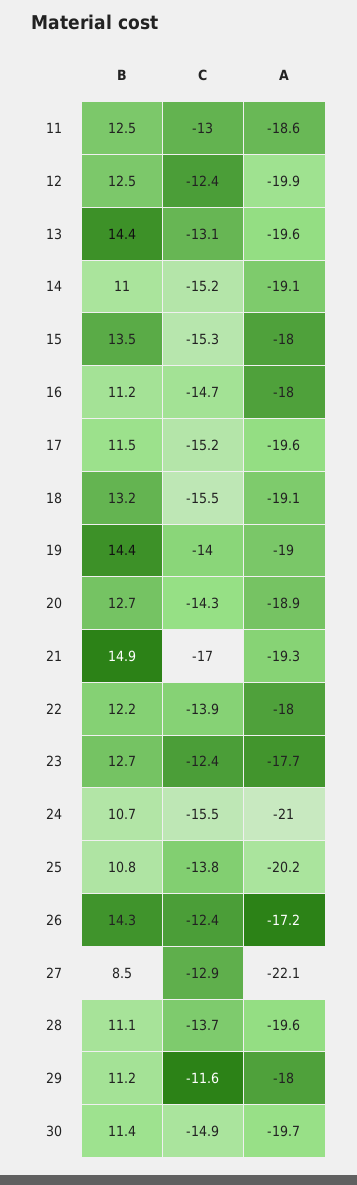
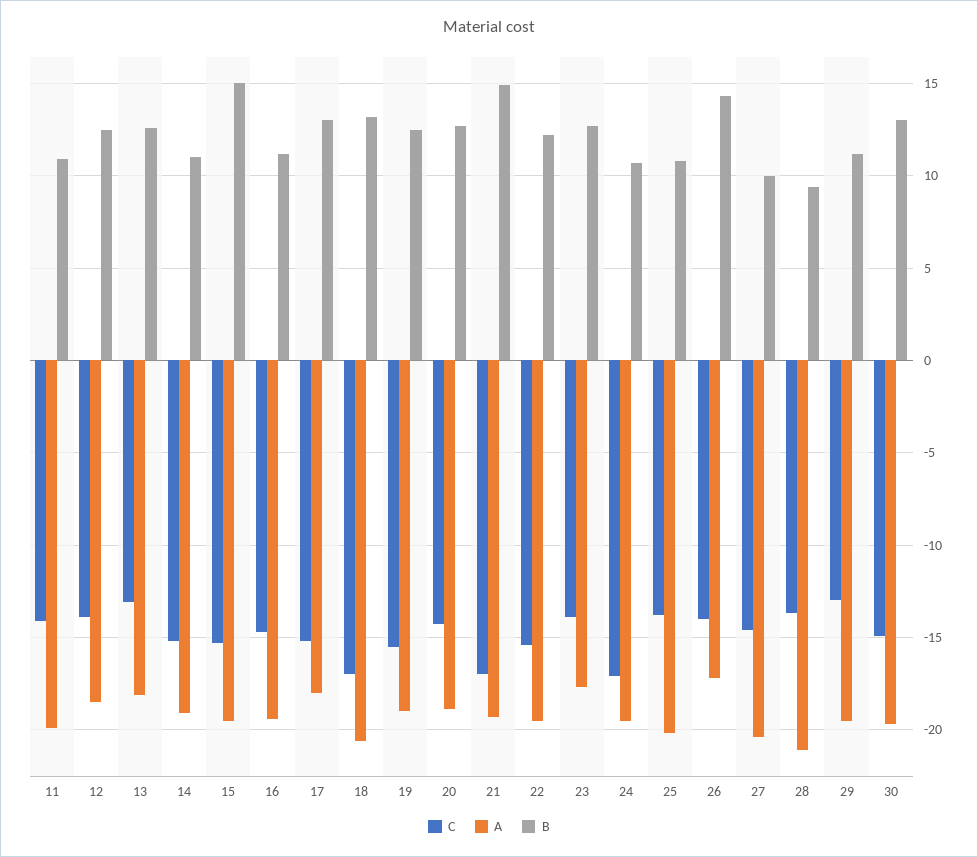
B, 11: 12.5 -> 11
C, 11: -13 -> -14
A, 11: -18.6 -> -20
C, 12: -12.4 -> -14
A, 12: -19.9 -> -18.5
B, 13: 14.4 -> 12.5
A, 13: -19.6 -> -18
B, 15: 13.5 -> 15
A, 15: -18 -> -19.5
A, 16: -18 -> -19.5
B, 17: 11.5 -> 13
A, 17: -19.6 -> -18
C, 18: -15.5 -> -17
A, 18: -19.1 -> -20.5
B, 19: 14.4 -> 12.5
C, 19: -14 -> -15.5
C, 22: -13.9 -> -15.5
A, 22: -18 -> -19.5
C, 23: -12.4 -> -14
C, 24: -15.5 -> -17
A, 24: -21 -> -19.5
C, 26: -12.4 -> -14
B, 27: 8.5 -> 10
C, 27: -12.9 -> -14.5
A, 27: -22.1 -> -20.5
B, 28: 11.1 -> 9.5
A, 28: -19.6 -> -21
C, 29: -11.6 -> -13
A, 29: -18 -> -19.5
B, 30: 11.4 -> 13

